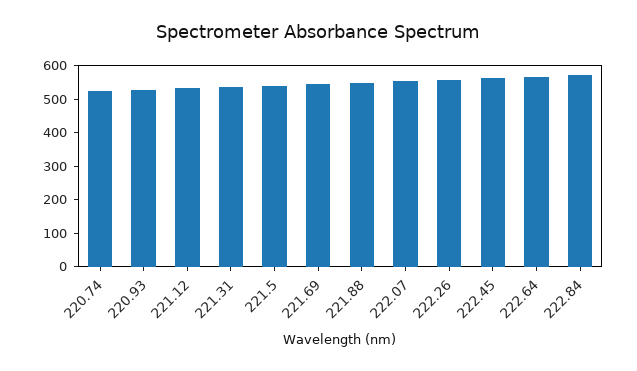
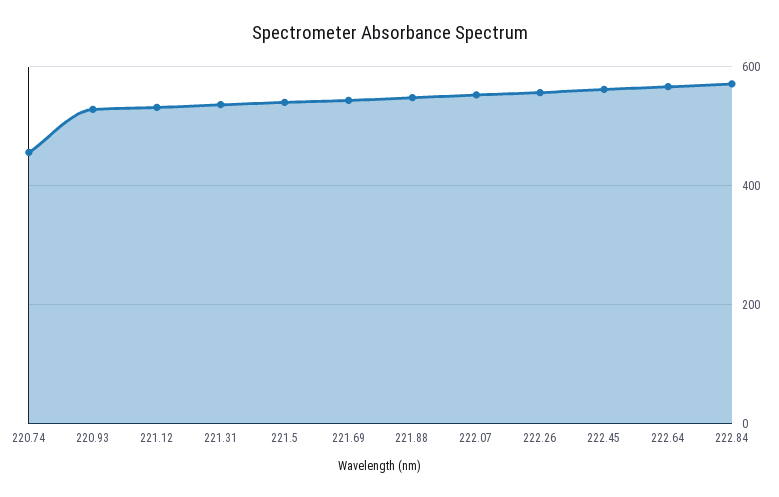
220.74: 525 -> 460

